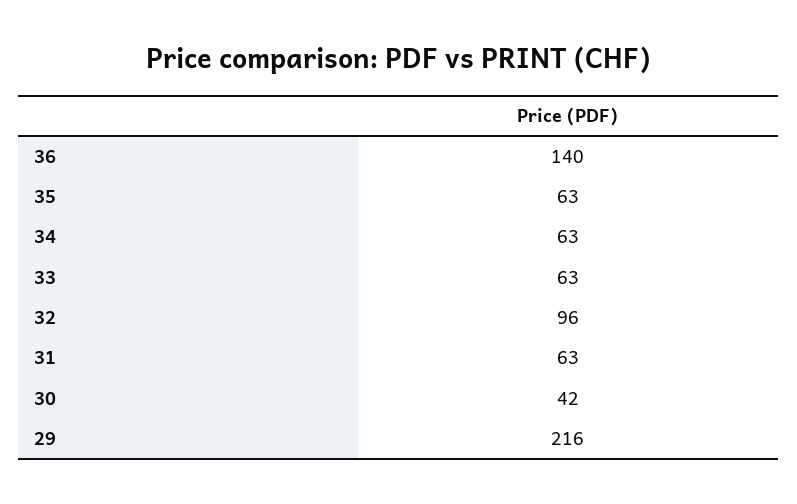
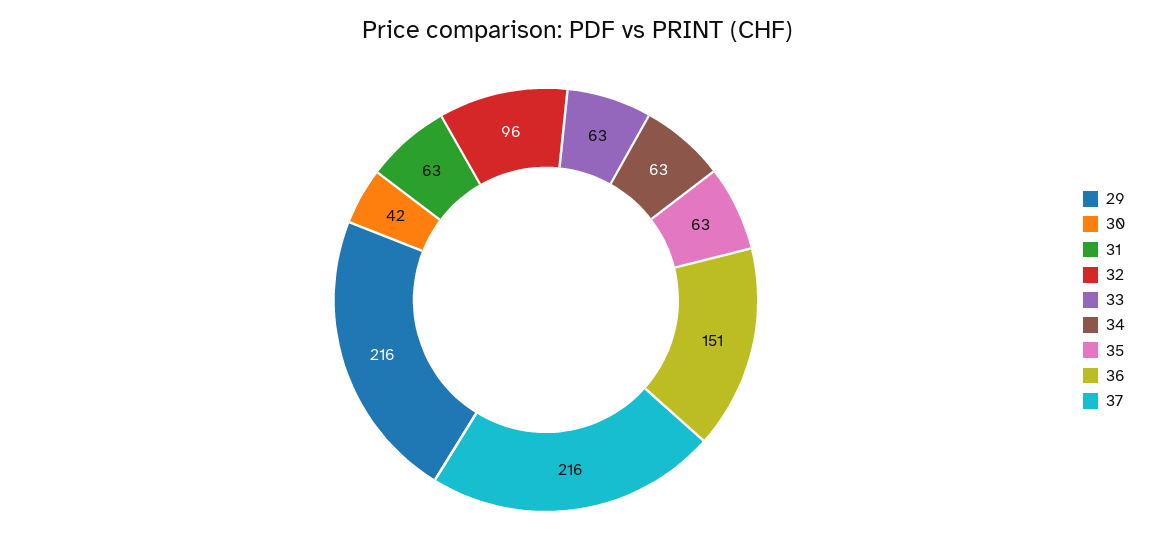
36: 140 -> 151
37: none -> 216

